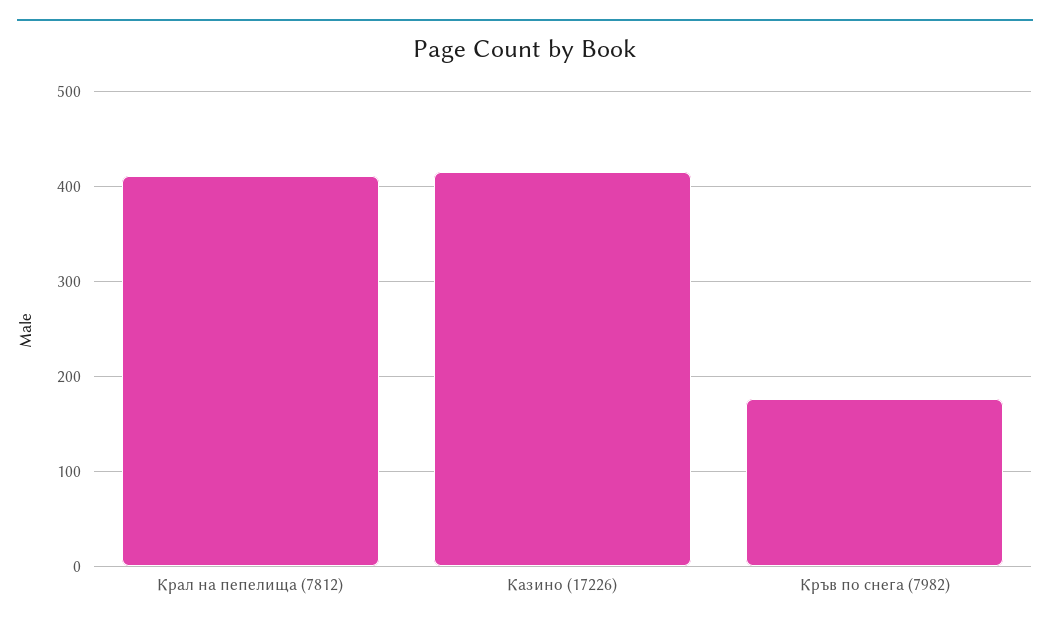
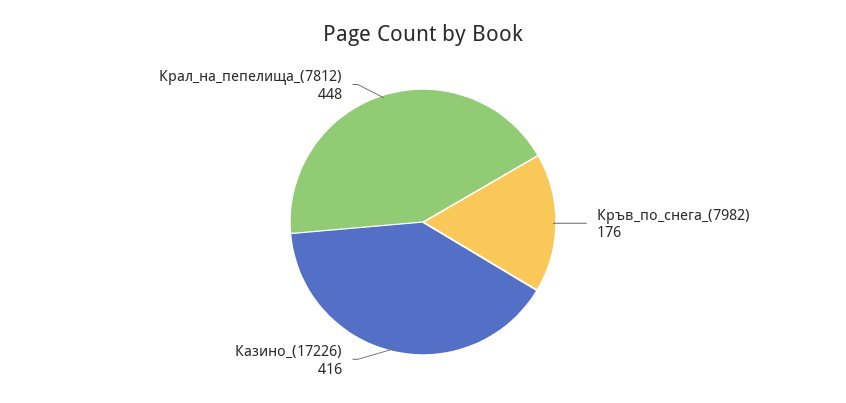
Крал на пепелища (7812): 410 -> 448

